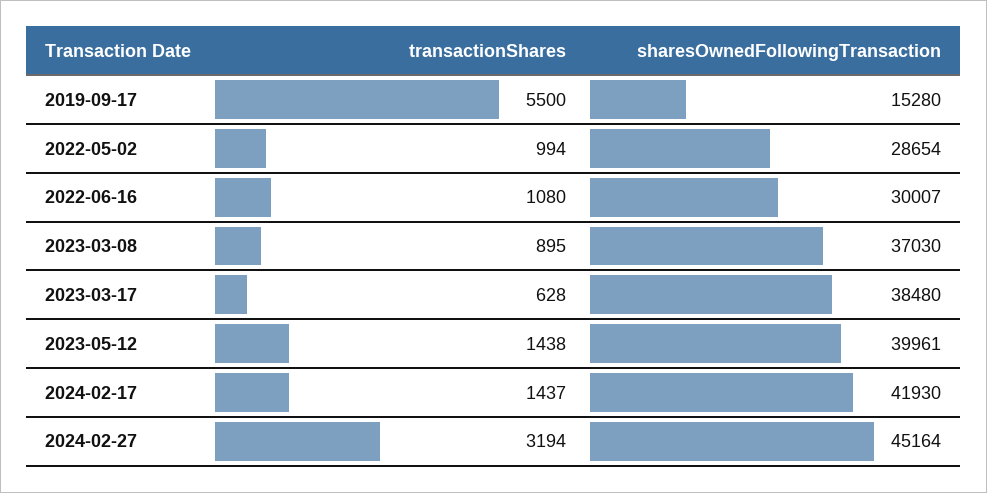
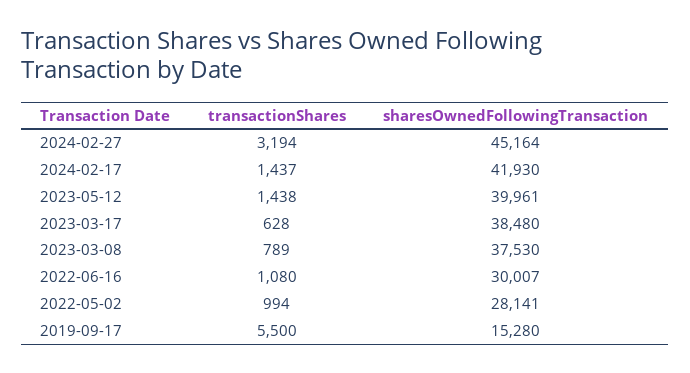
sharesOwnedFollowingTransaction, 2022-05-02: 28654 -> 28141
transactionShares, 2023-03-08: 895 -> 789
sharesOwnedFollowingTransaction, 2023-03-08: 37030 -> 37530

